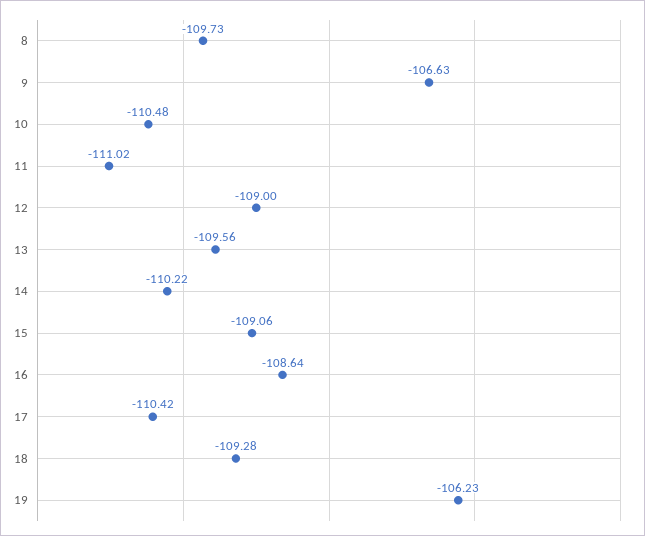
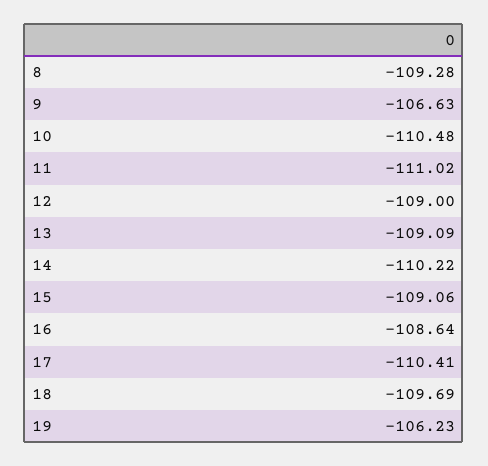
8: -109.73 -> -109.28
13: -109.56 -> -109.09
17: -110.42 -> -110.41
18: -109.28 -> -109.69

